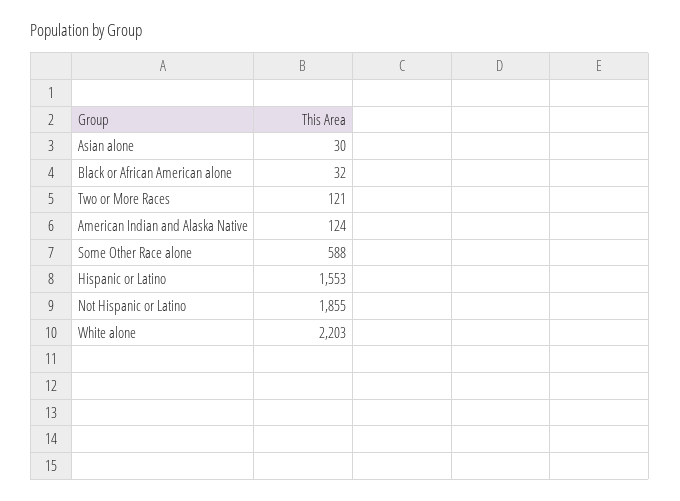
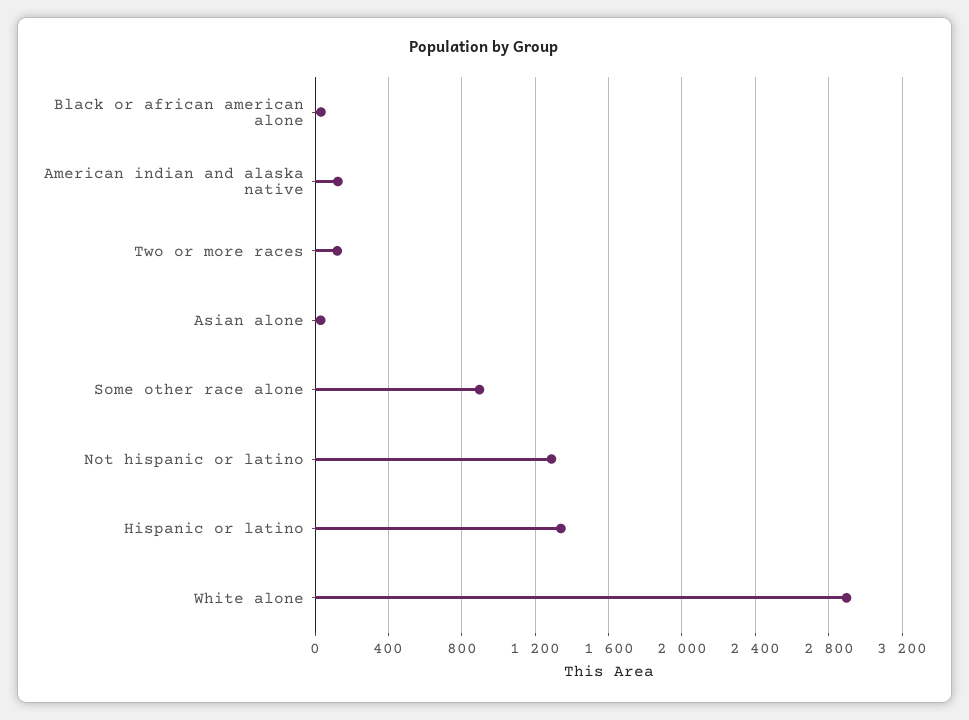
Some Other Race alone: 588 -> 900
Hispanic or Latino: 1553 -> 1350
Not Hispanic or Latino: 1855 -> 1300
White alone: 2203 -> 2900

